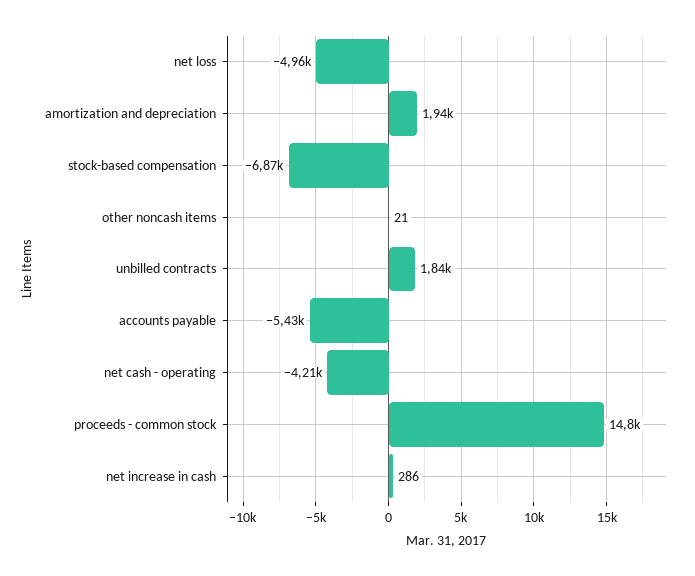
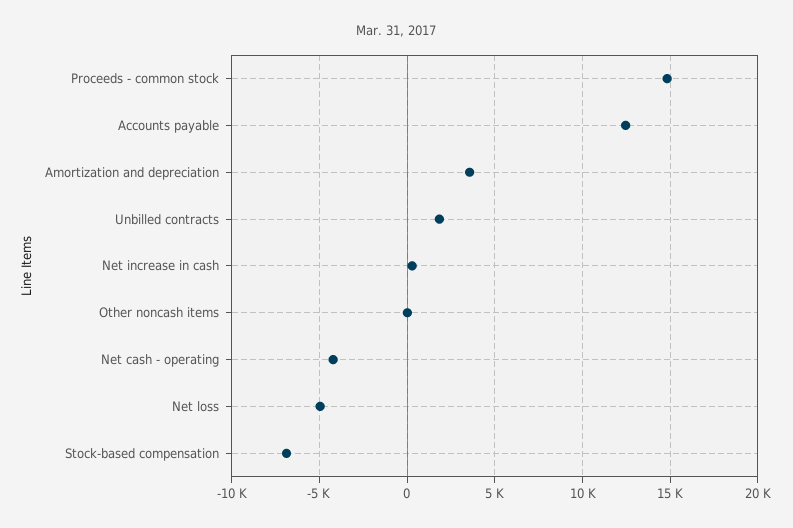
amortization and depreciation: 1940 -> 3500
accounts payable: -5430 -> 12500

